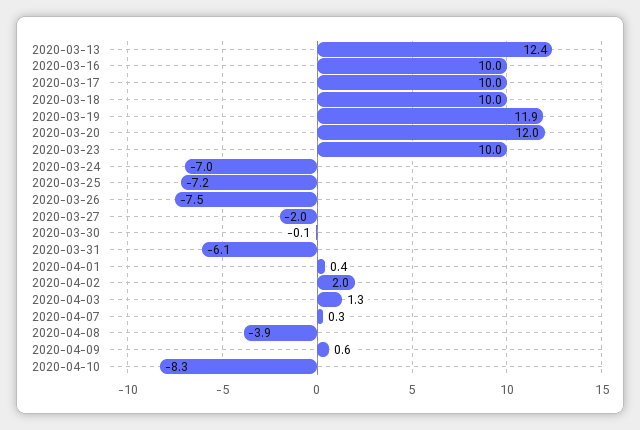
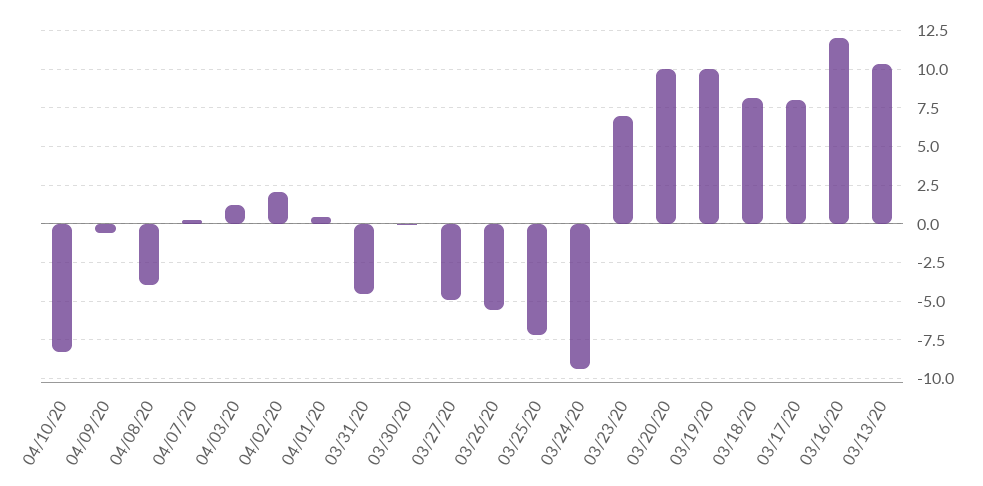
2020-03-13: 12.4 -> 10.5
2020-03-16: 10 -> 12
2020-03-17: 10 -> 8
2020-03-18: 10 -> 8
2020-03-19: 11.9 -> 10
2020-03-20: 12 -> 10
2020-03-23: 10 -> 7
2020-03-24: -7 -> -9.5
2020-03-26: -7.5 -> -5.5
2020-03-27: -2 -> -5
2020-03-31: -6.1 -> -4.5
2020-04-09: 0.6 -> -0.5

